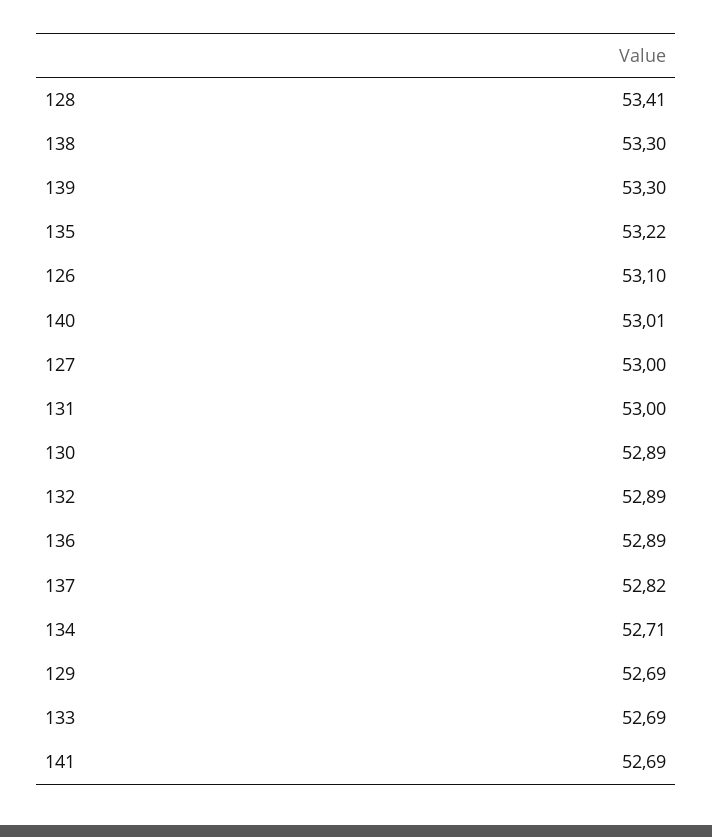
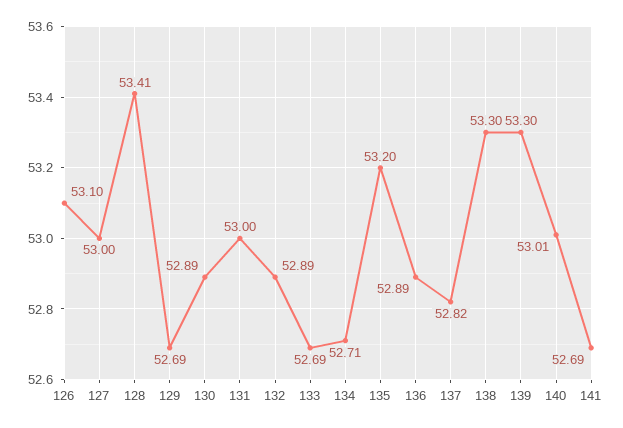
135: 53.22 -> 53.2

